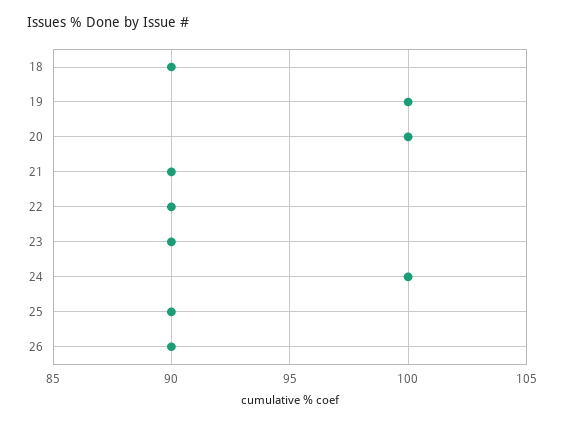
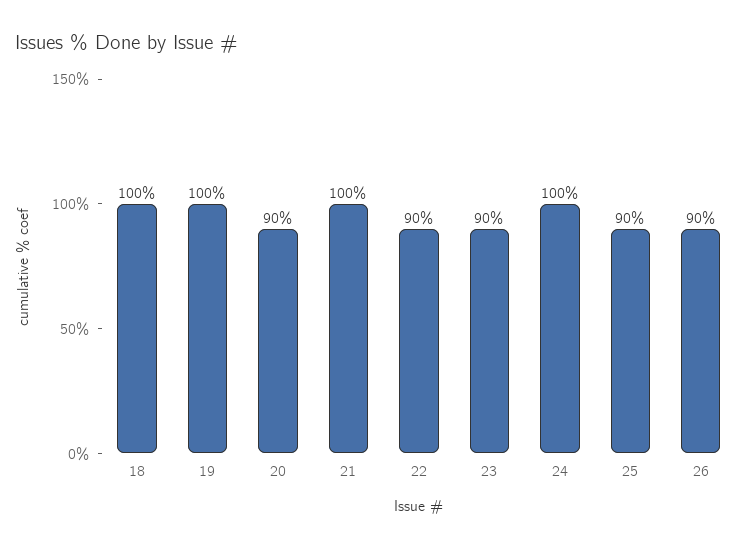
18: 90 -> 100
20: 100 -> 90
21: 90 -> 100

